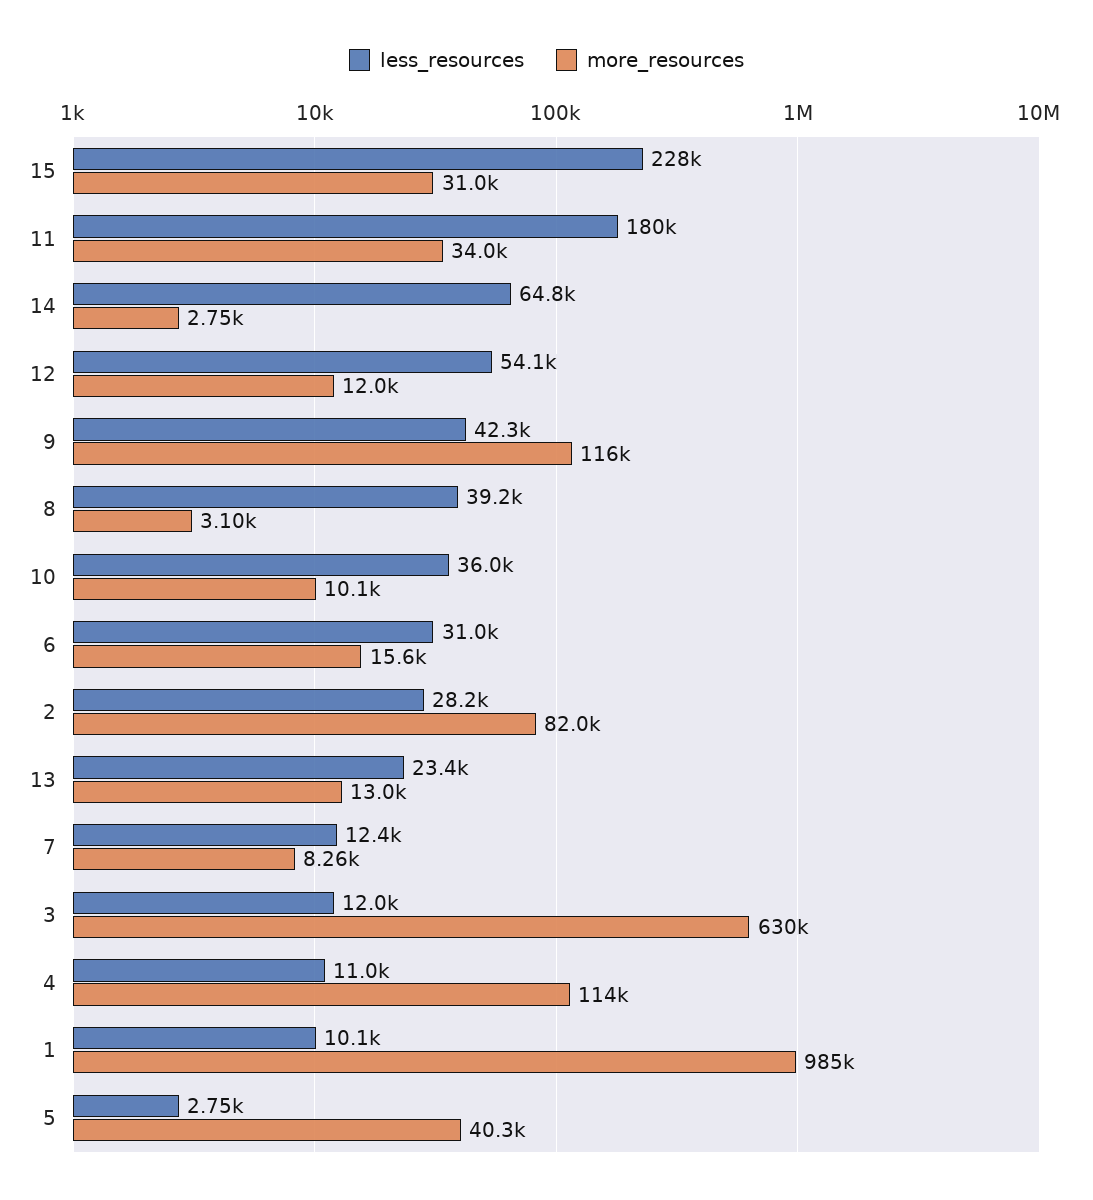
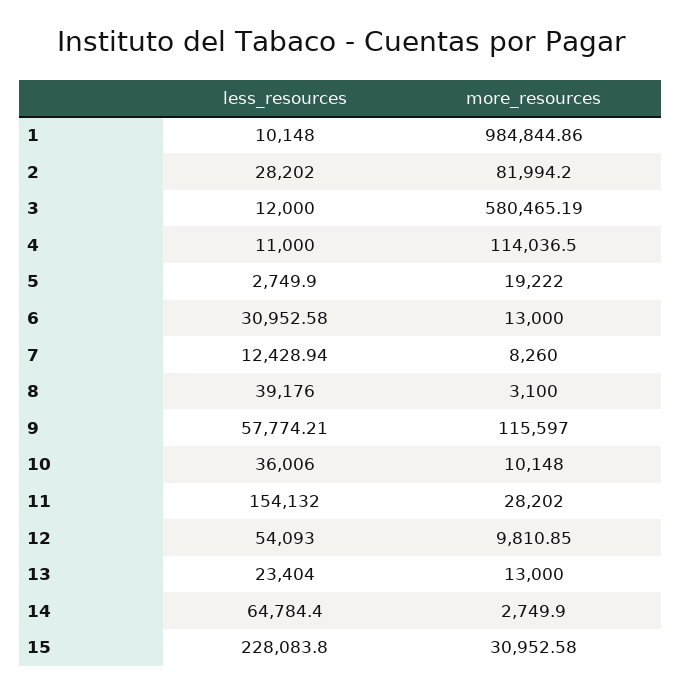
less_resources, 11: 180000 -> 154132
more_resources, 11: 34000 -> 28202
more_resources, 12: 12000 -> 9810.85
less_resources, 9: 42300 -> 57774.21
more_resources, 6: 15600 -> 13000
more_resources, 3: 630000 -> 580465.19
more_resources, 5: 40300 -> 19222

